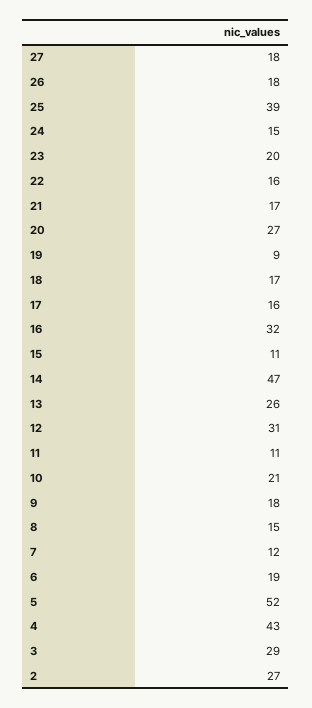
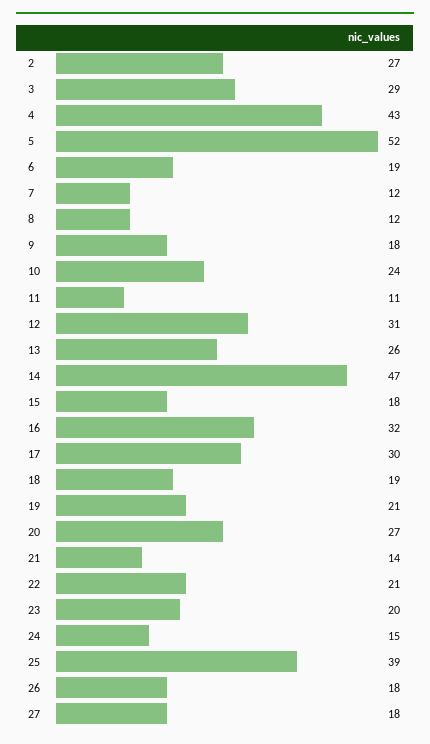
22: 16 -> 21
21: 17 -> 14
19: 9 -> 21
18: 17 -> 19
17: 16 -> 30
15: 11 -> 18
10: 21 -> 24
8: 15 -> 12

